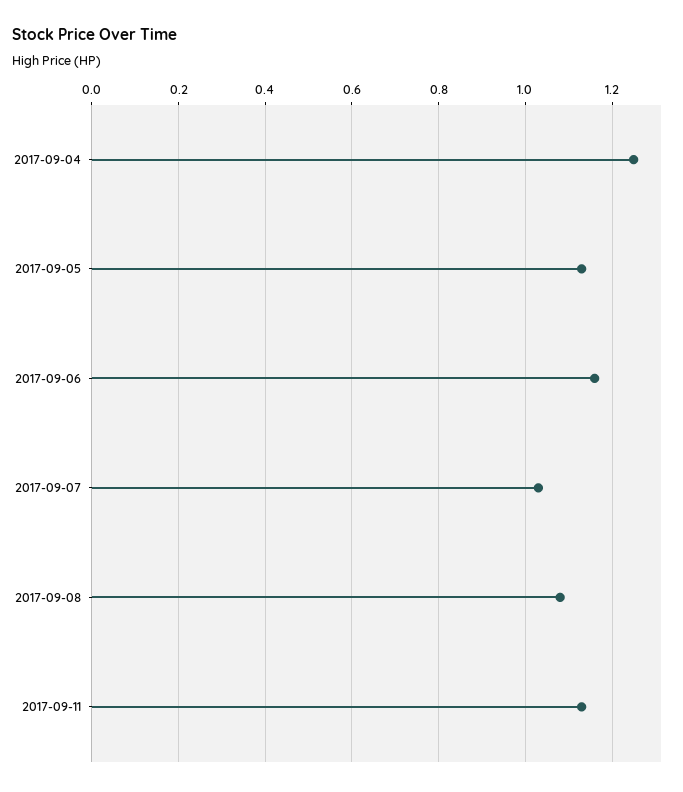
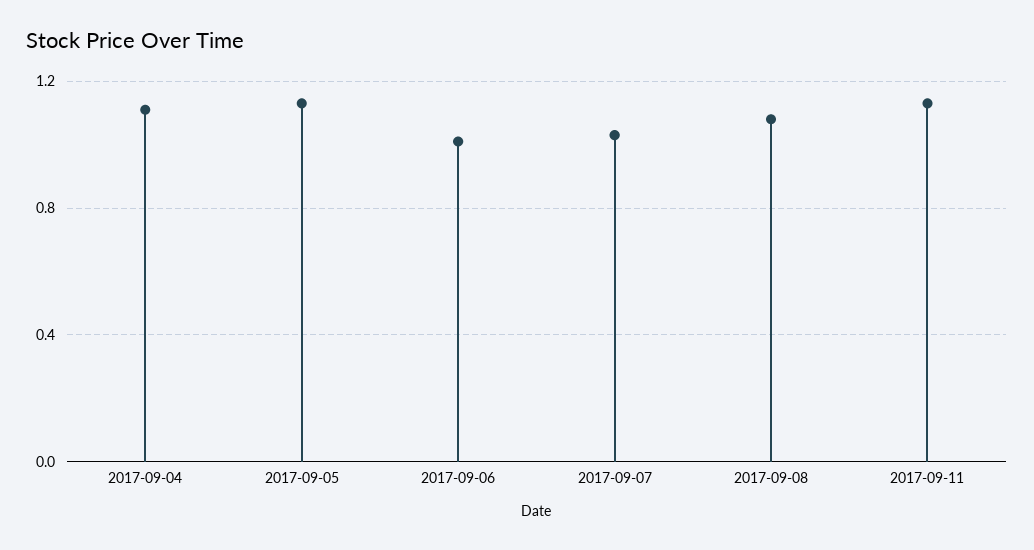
2017-09-04: 1.25 -> 1.1
2017-09-06: 1.15 -> 1

